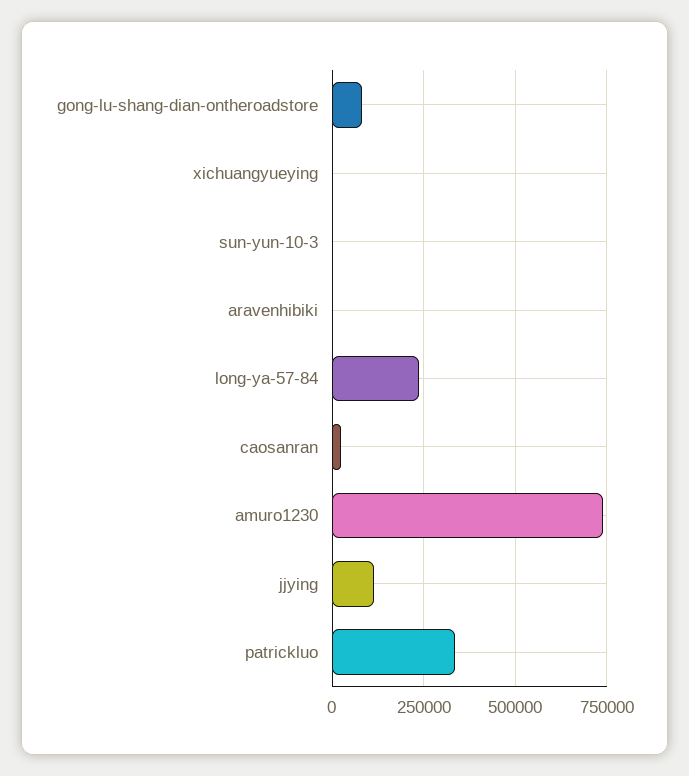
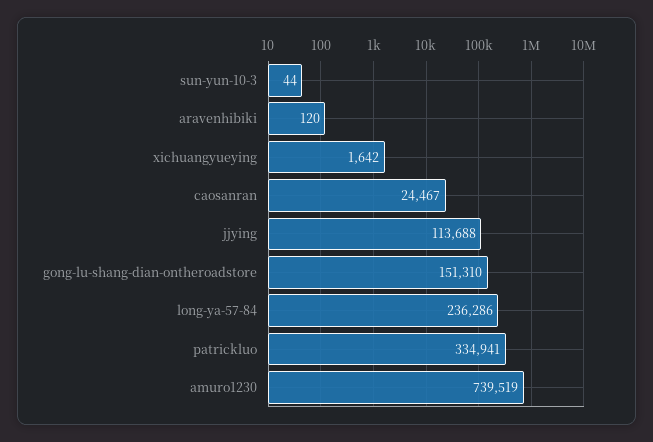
gong-lu-shang-dian-ontheroadstore: 75000 -> 151310

